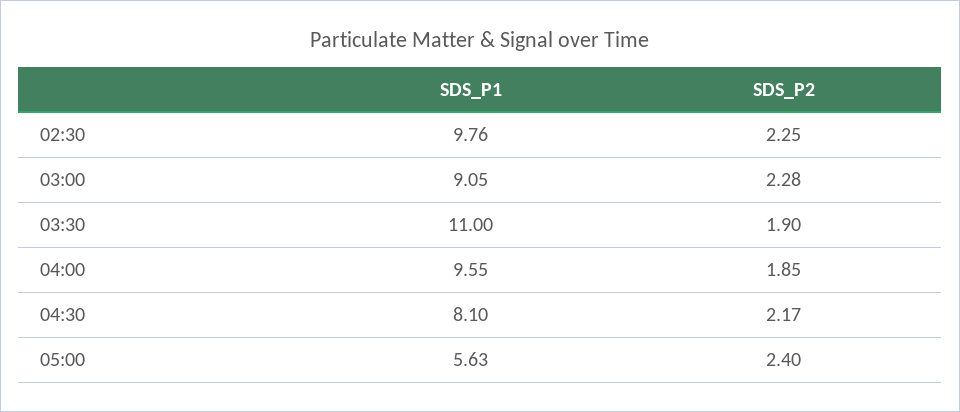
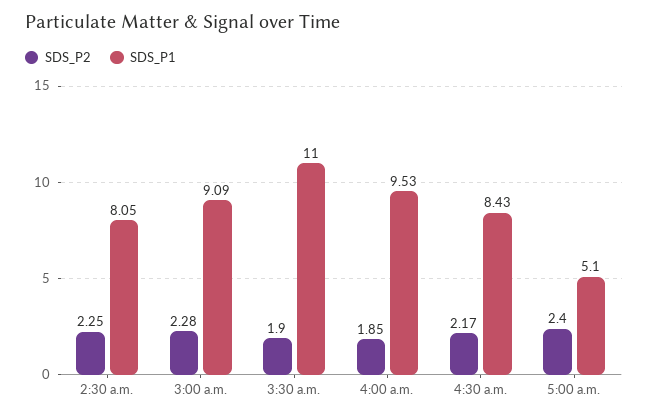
SDS_P1, 02:30: 9.76 -> 8.05
SDS_P1, 03:00: 9.05 -> 9.09
SDS_P1, 04:00: 9.55 -> 9.53
SDS_P1, 04:30: 8.1 -> 8.43
SDS_P1, 05:00: 5.63 -> 5.1

